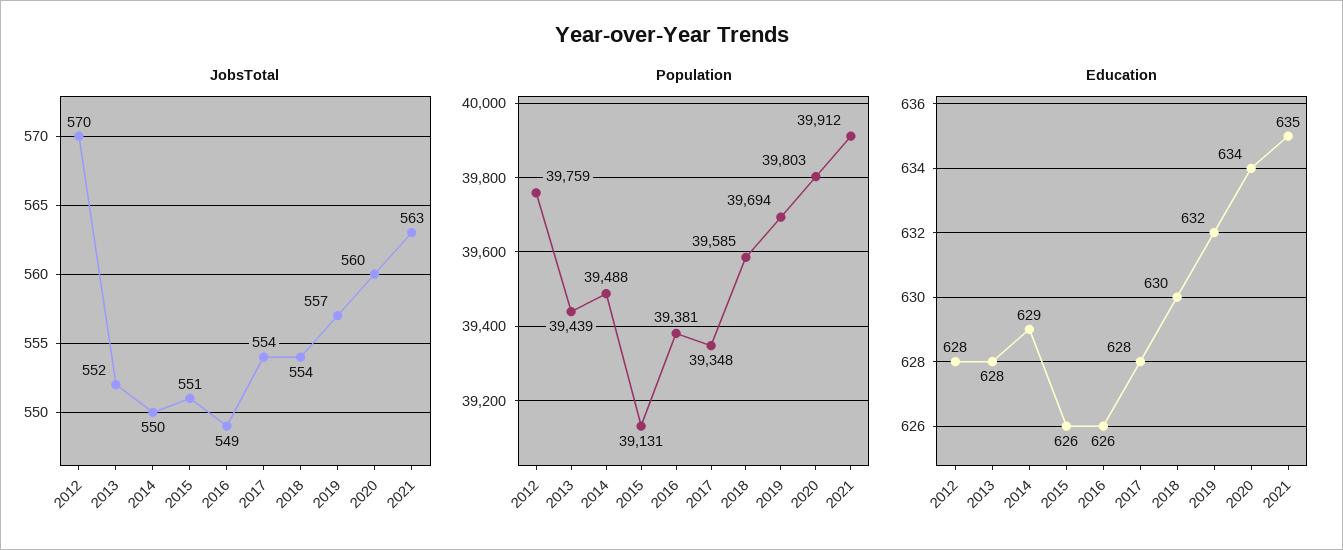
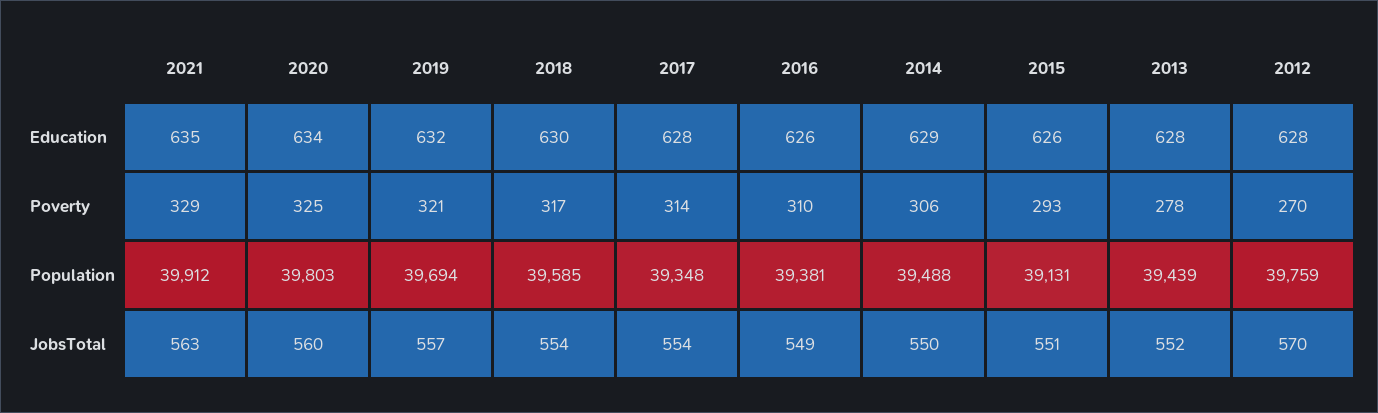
Poverty, 2021: none -> 329
Poverty, 2020: none -> 325
Poverty, 2019: none -> 321
Poverty, 2018: none -> 317
Poverty, 2017: none -> 314
Poverty, 2016: none -> 310
Poverty, 2014: none -> 306
Poverty, 2015: none -> 293
Poverty, 2013: none -> 278
Poverty, 2012: none -> 270

